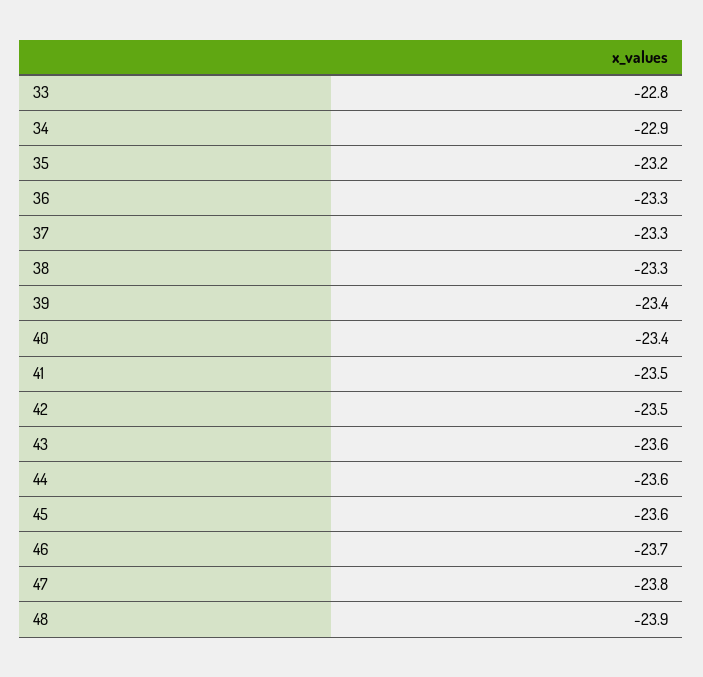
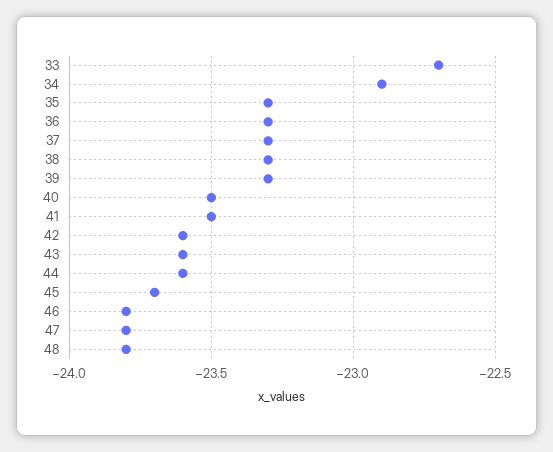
33: -22.8 -> -22.7
35: -23.2 -> -23.3
39: -23.4 -> -23.3
40: -23.4 -> -23.5
42: -23.5 -> -23.6
45: -23.6 -> -23.7
46: -23.7 -> -23.8
48: -23.9 -> -23.8

